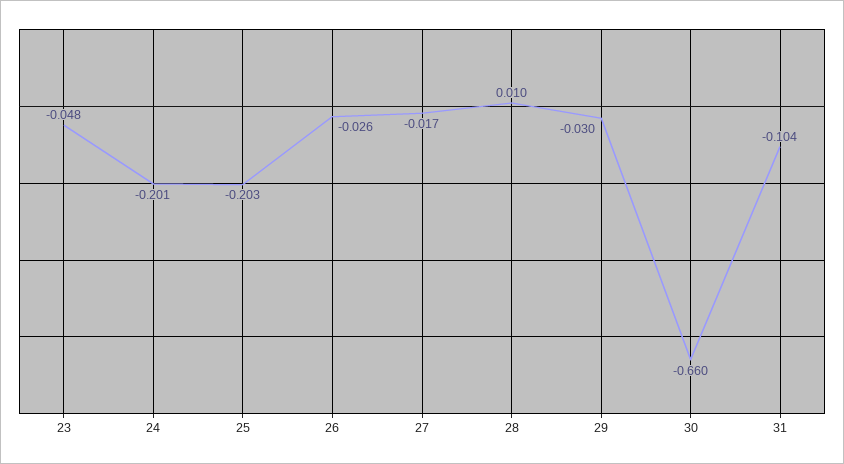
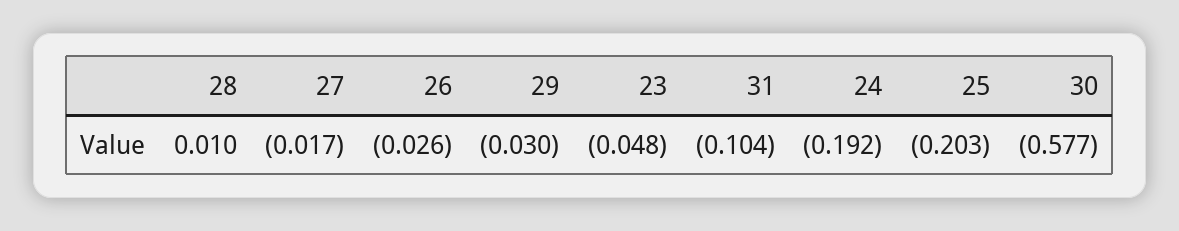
24: -0.201 -> -0.192
30: -0.66 -> -0.577

